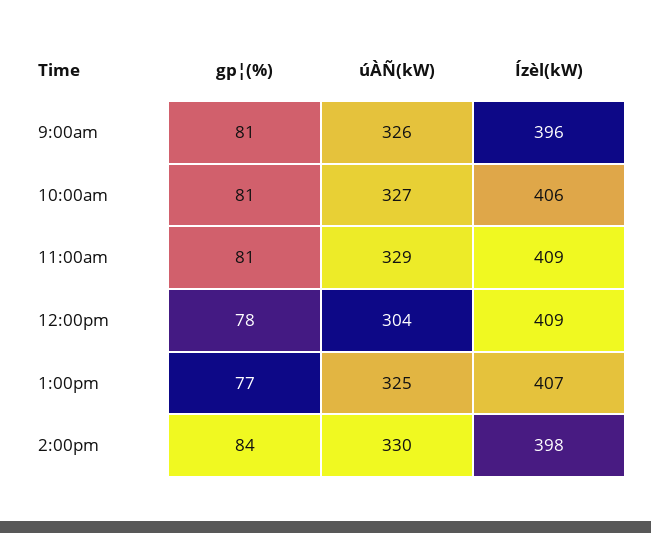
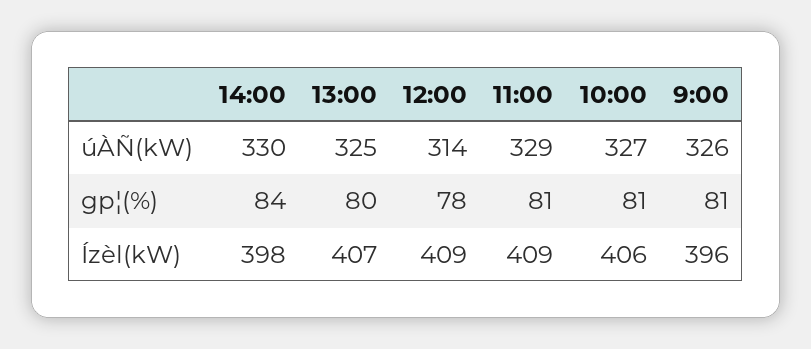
úÀÑ(kW), 12:00pm: 304 -> 314
gp¦(%), 1:00pm: 77 -> 80

